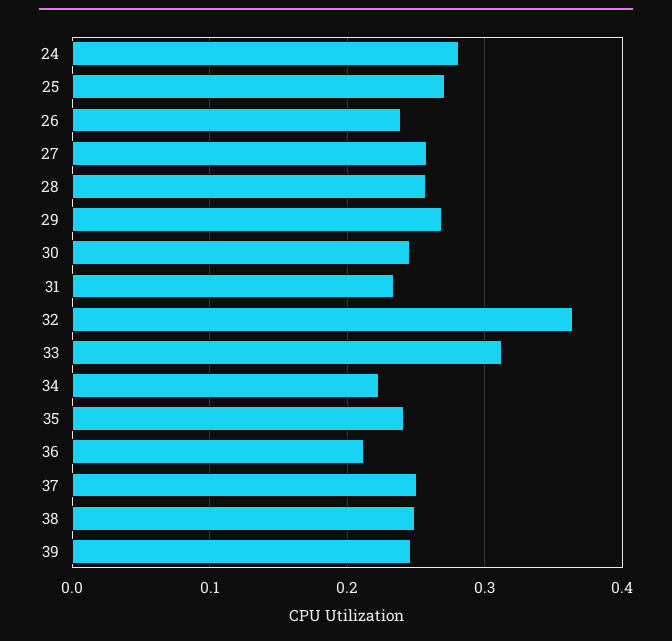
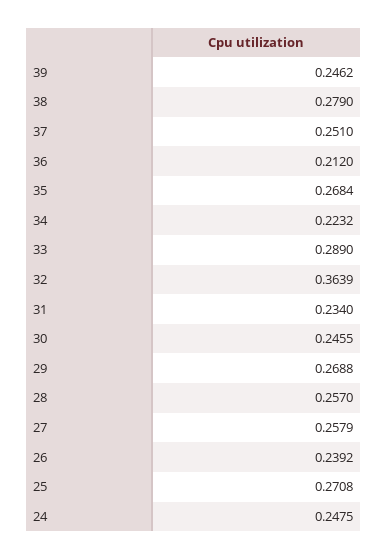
24: 0.28 -> 0.2475
33: 0.31 -> 0.289
35: 0.24 -> 0.2684
38: 0.25 -> 0.279

